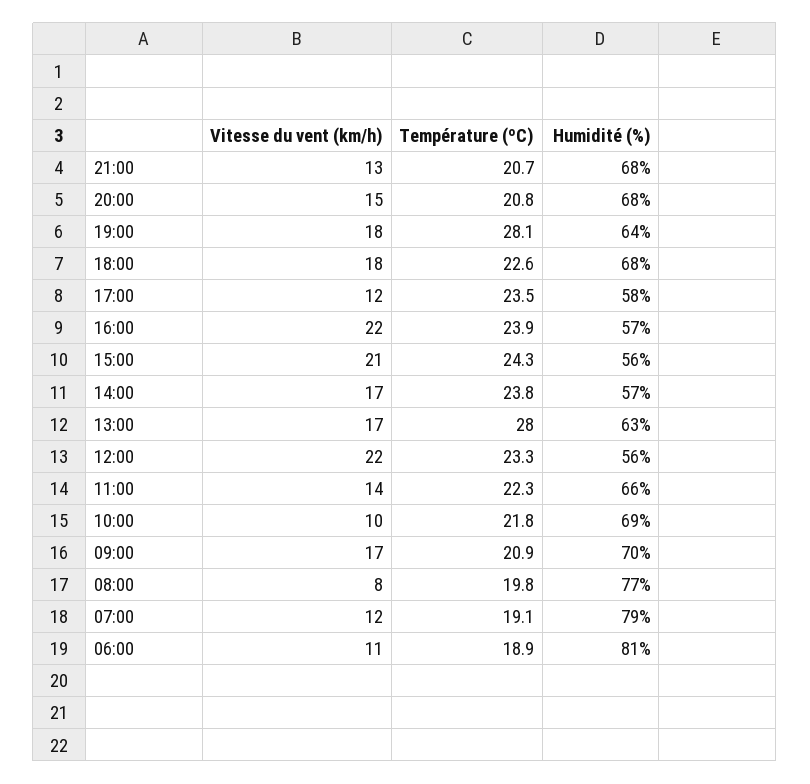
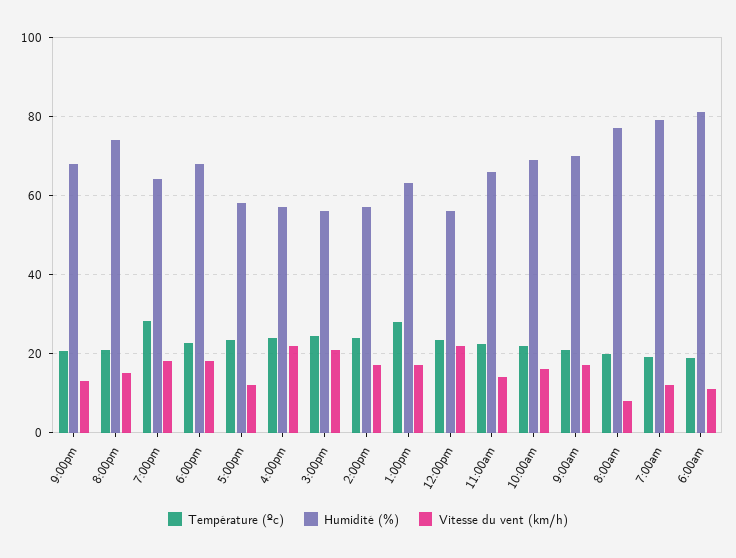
Humidité (%), 20:00: 68 -> 74
Vitesse du vent (km/h), 10:00: 10 -> 16

